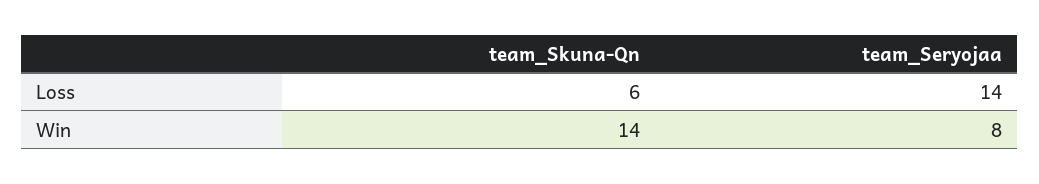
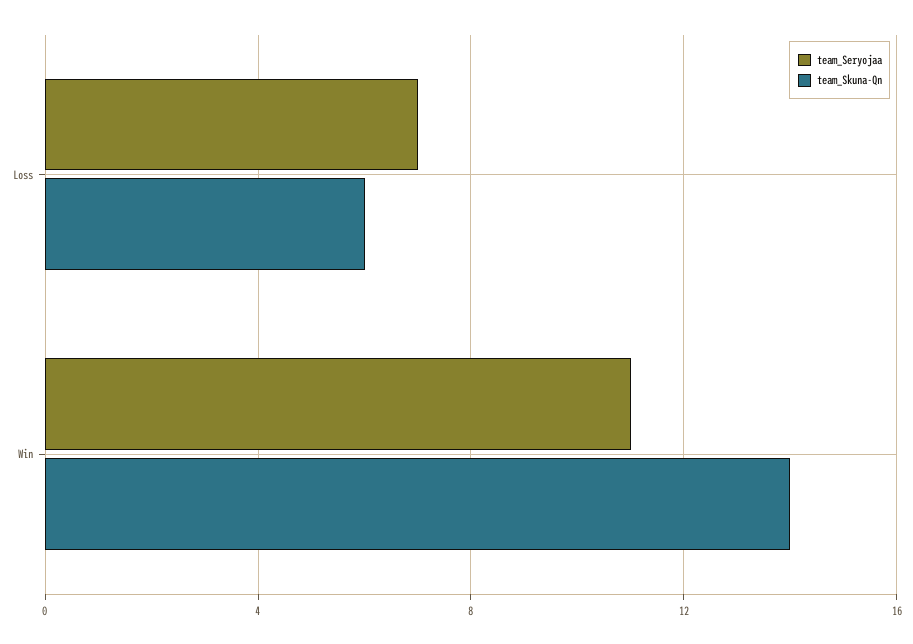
team_Seryojaa, Loss: 14 -> 7
team_Seryojaa, Win: 8 -> 11

